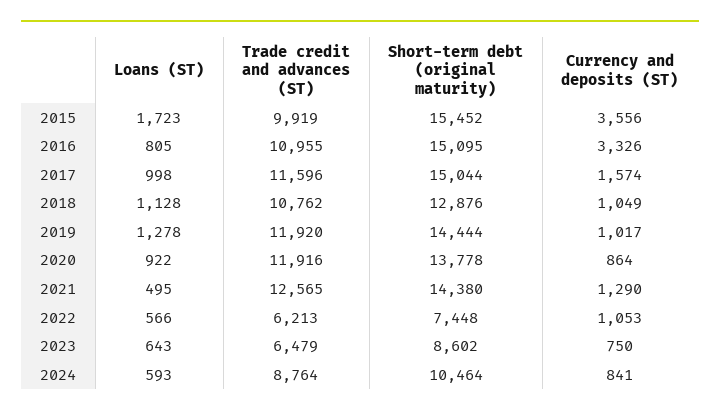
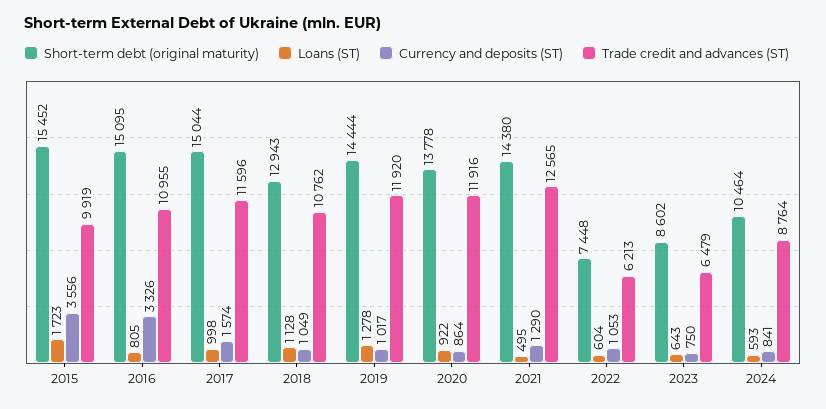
Short-term debt (original maturity), 2018: 12876 -> 12943
Loans (ST), 2022: 566 -> 604

